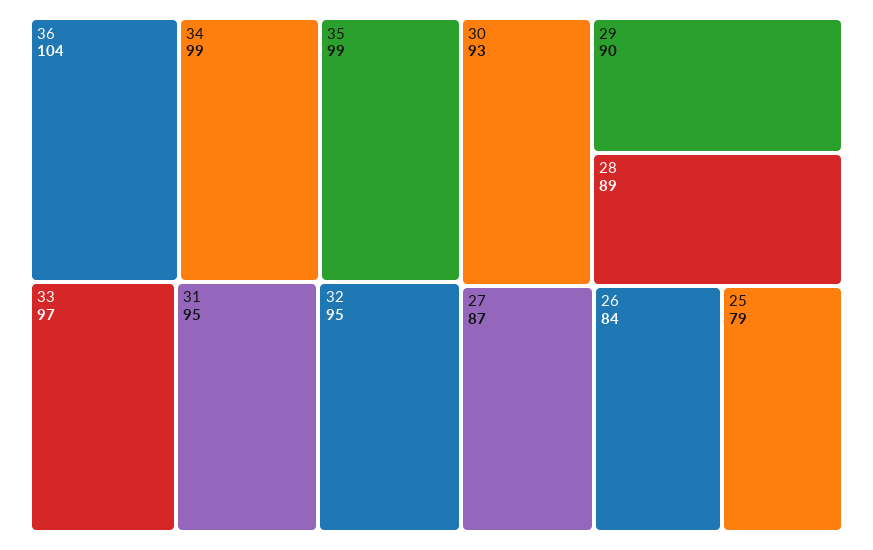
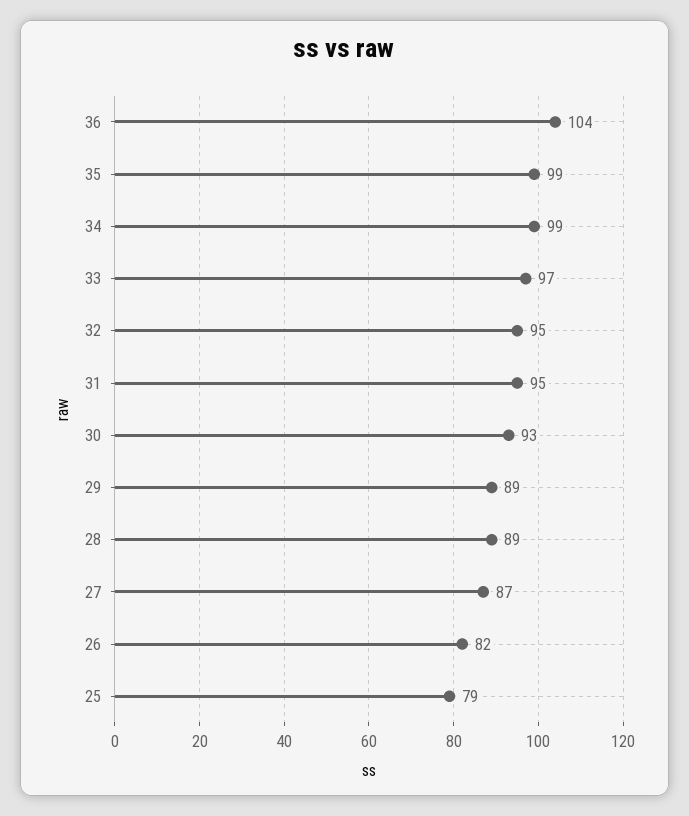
29: 90 -> 89
26: 84 -> 82

